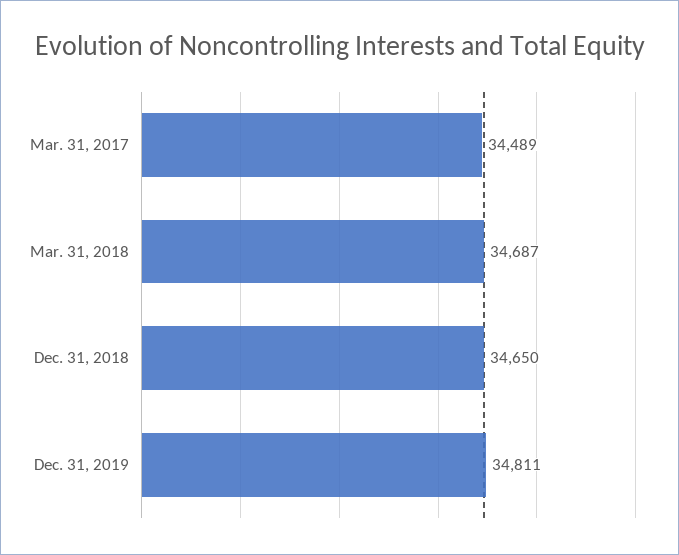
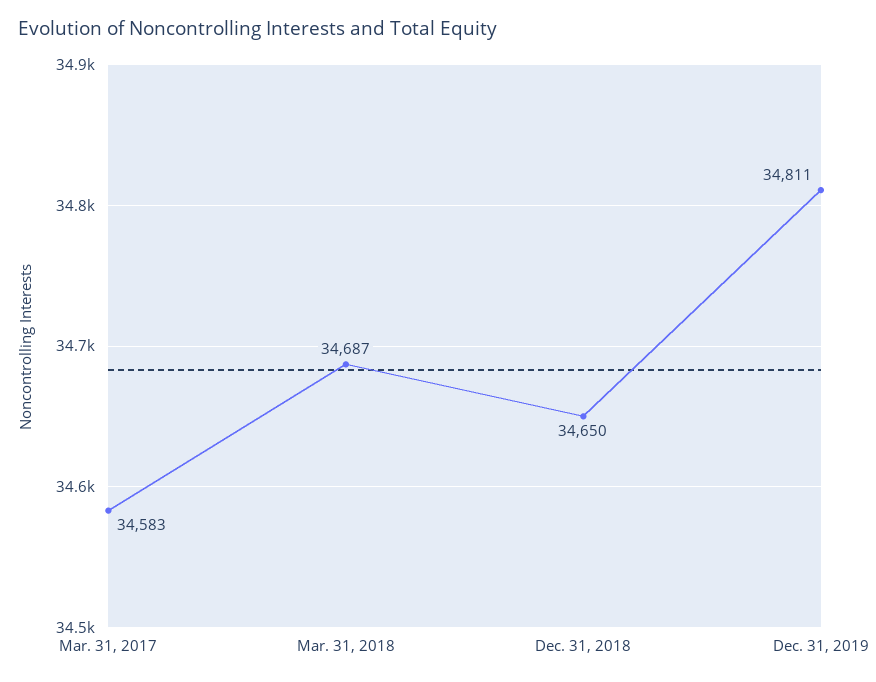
Mar. 31, 2017: 34489 -> 34583

